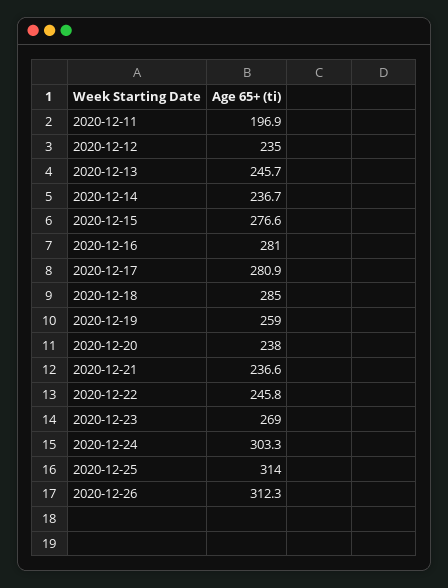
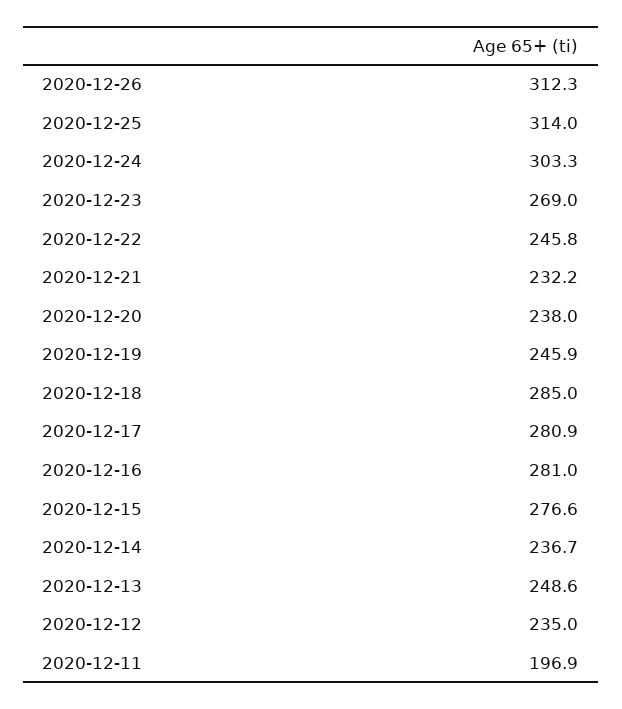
2020-12-13: 245.7 -> 248.6
2020-12-19: 259 -> 245.9
2020-12-21: 236.6 -> 232.2

